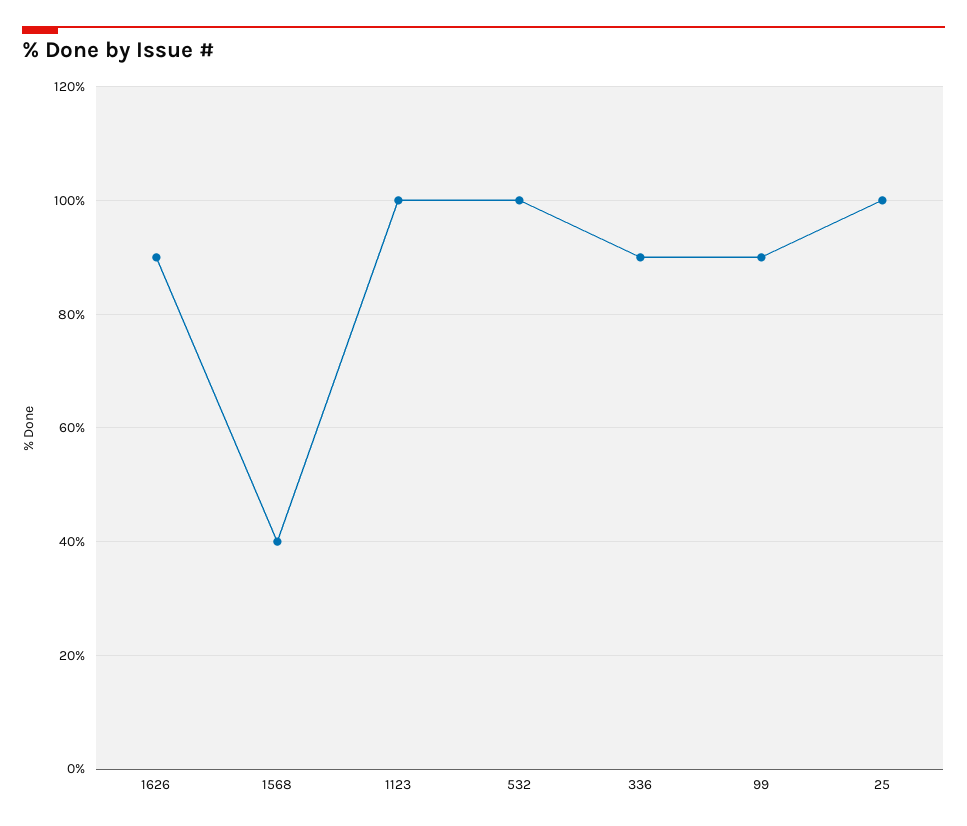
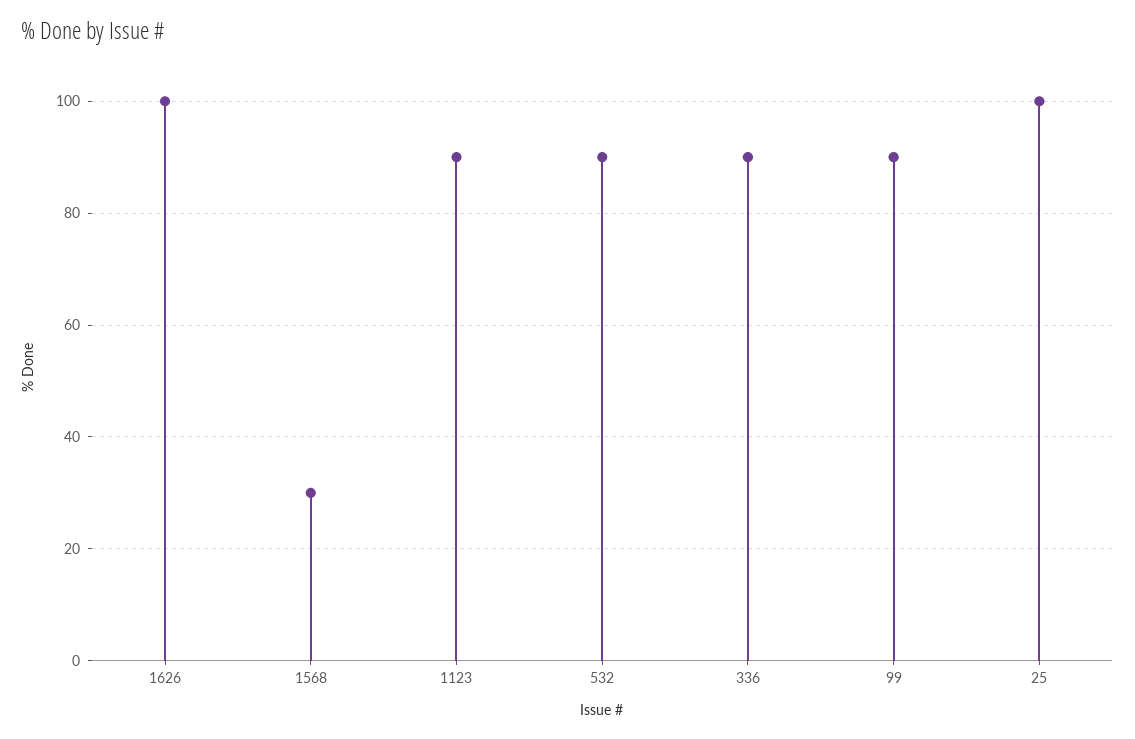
1626: 90 -> 100
1568: 40 -> 30
1123: 100 -> 90
532: 100 -> 90

